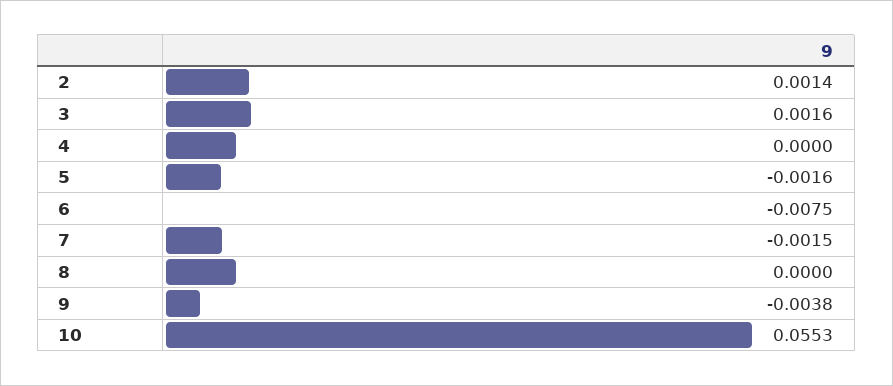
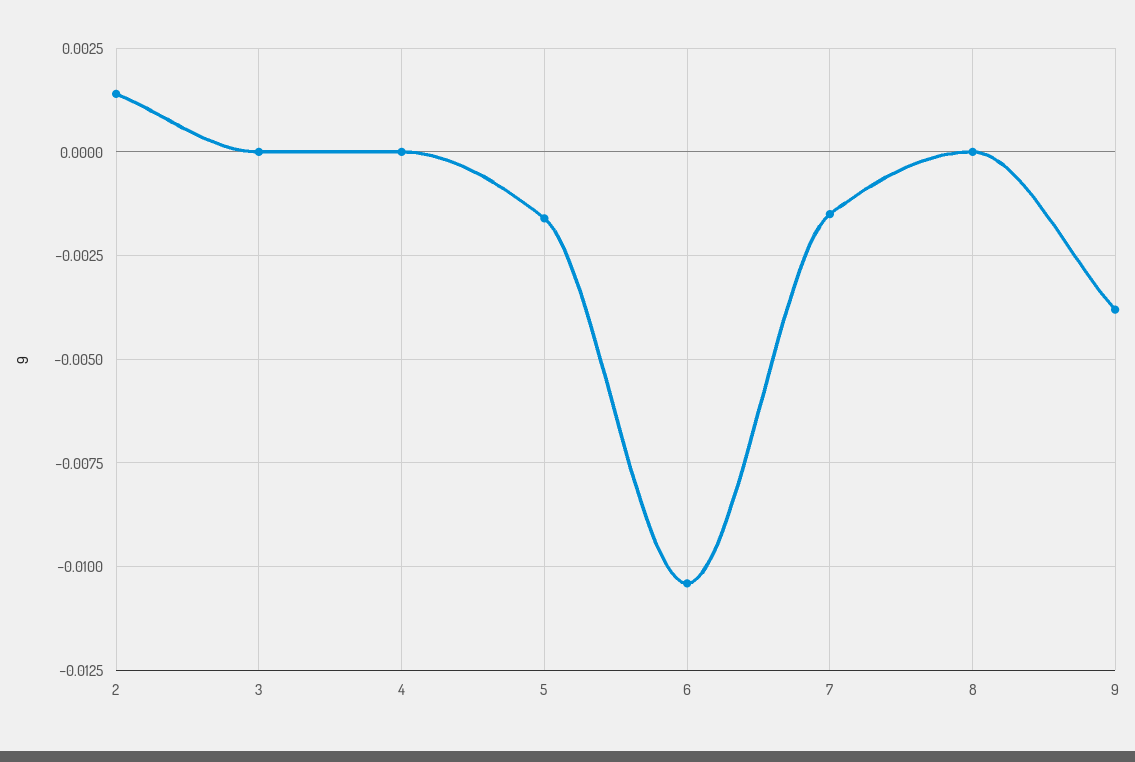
3: 0.0016 -> 0
6: -0.0075 -> -0.0105
10: 0.0553 -> none

